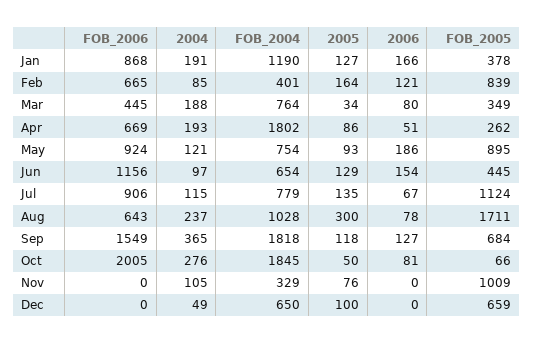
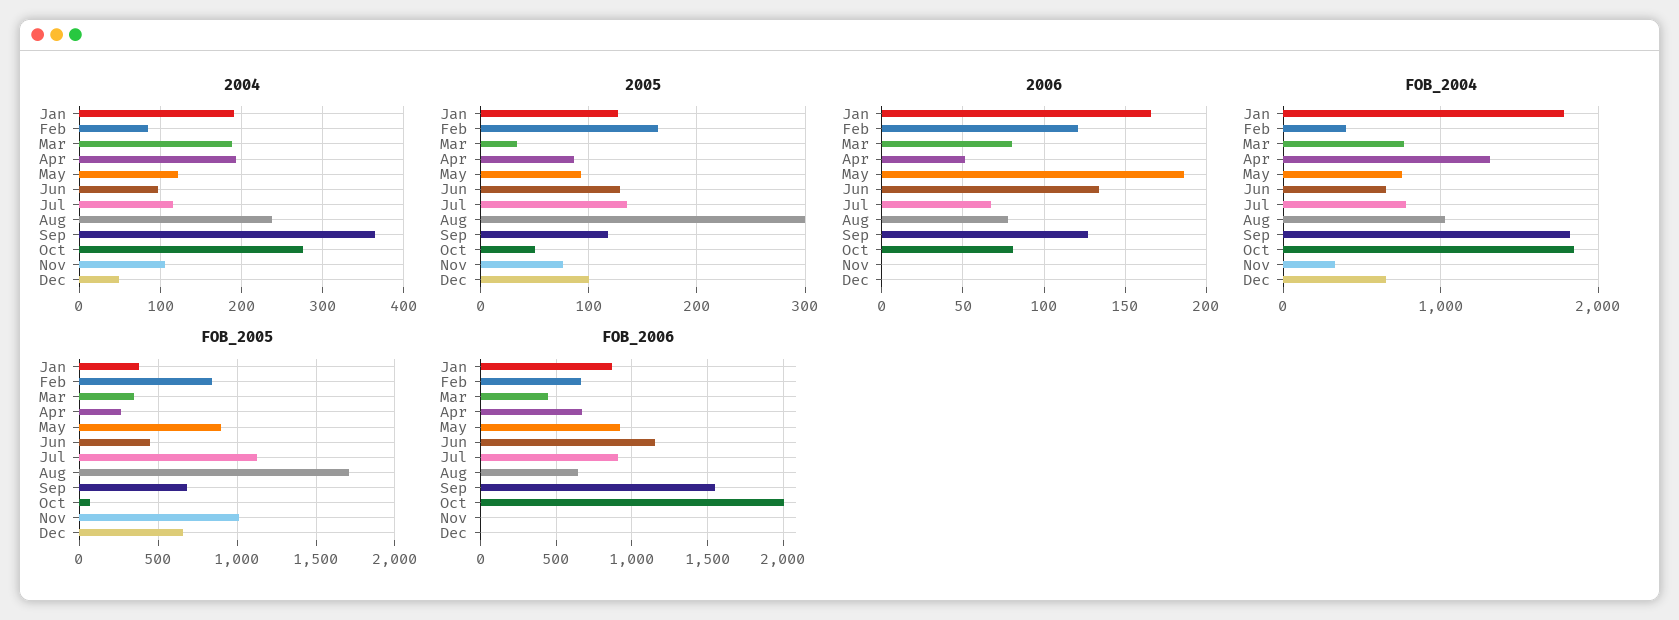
FOB_2004, Jan: 1190 -> 1800
FOB_2004, Apr: 1802 -> 1300
2006, Jun: 154 -> 135

